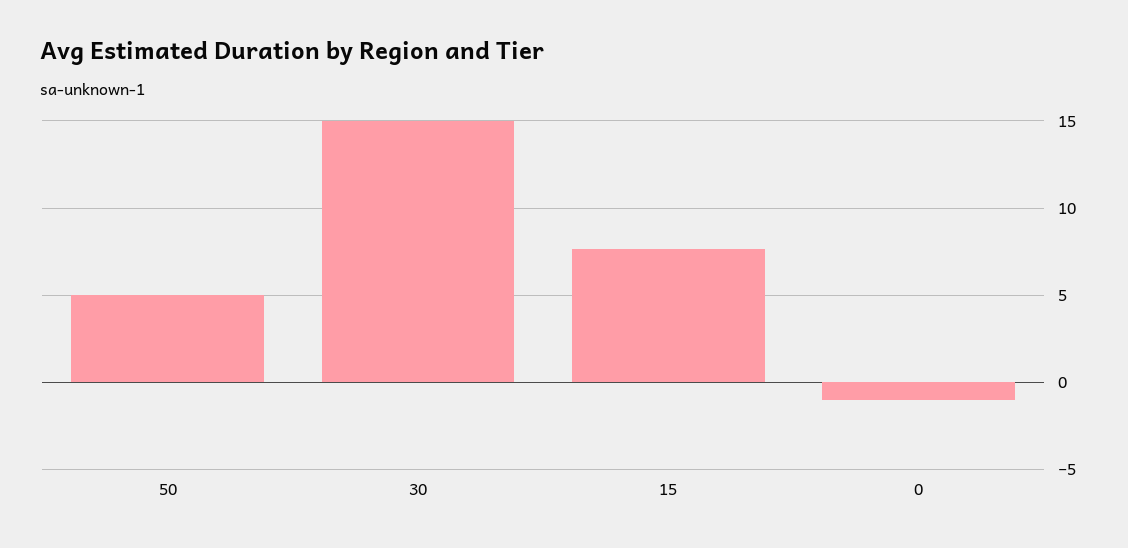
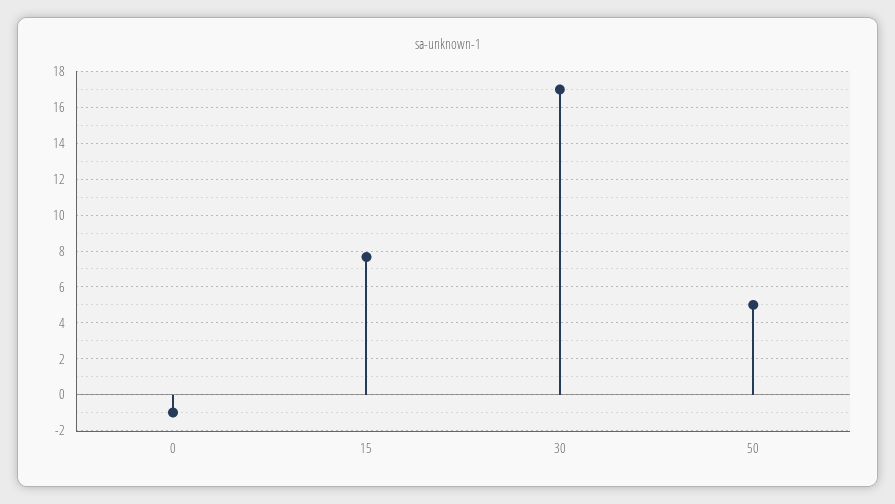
30: 15 -> 17

